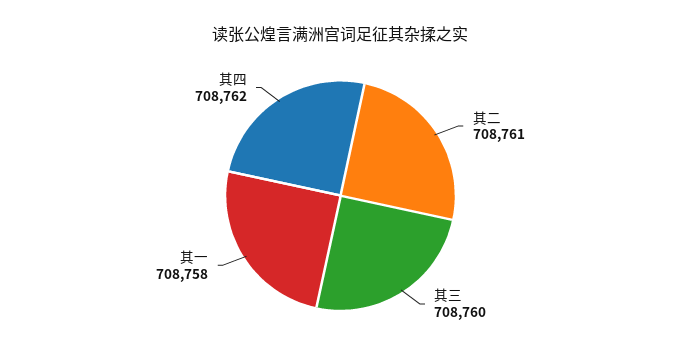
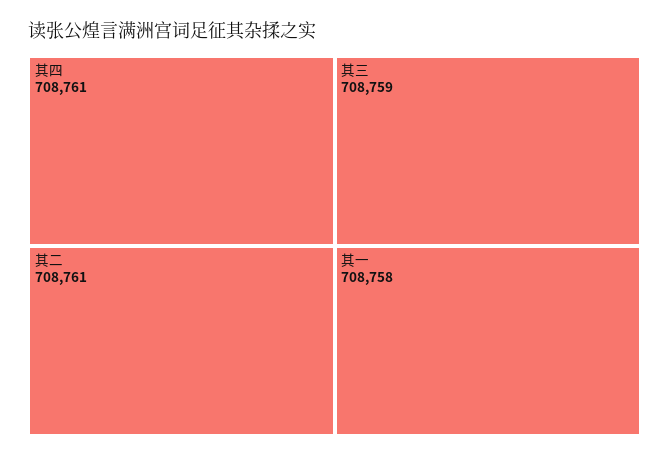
其三: 708760 -> 708759
其四: 708762 -> 708761

